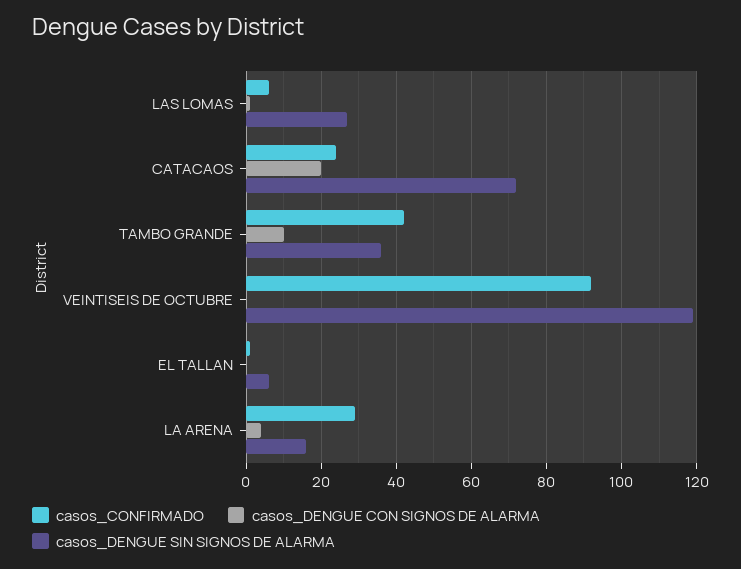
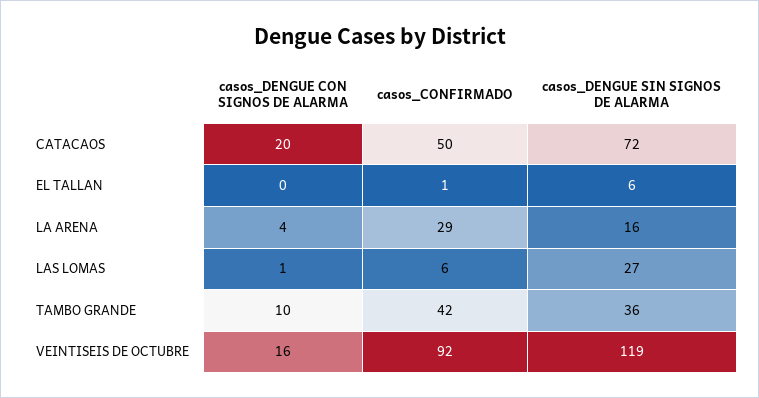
casos_CONFIRMADO, CATACAOS: 25 -> 50
casos_DENGUE CON SIGNOS DE ALARMA, VEINTISEIS DE OCTUBRE: 0 -> 16

